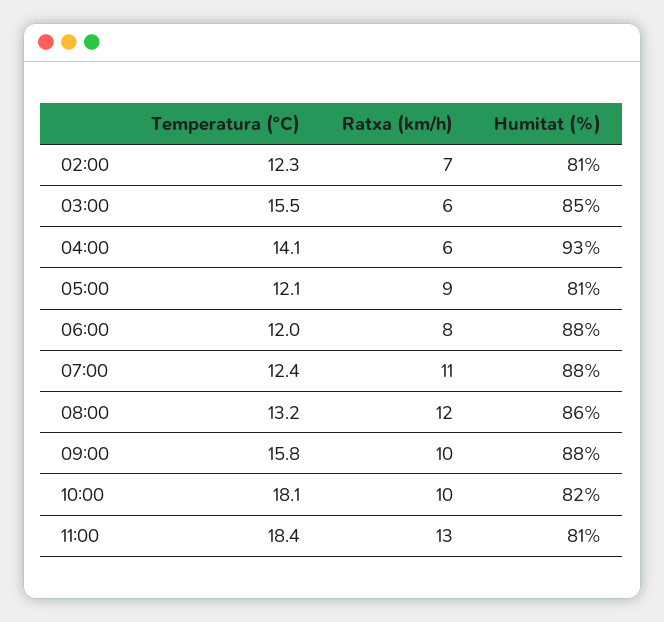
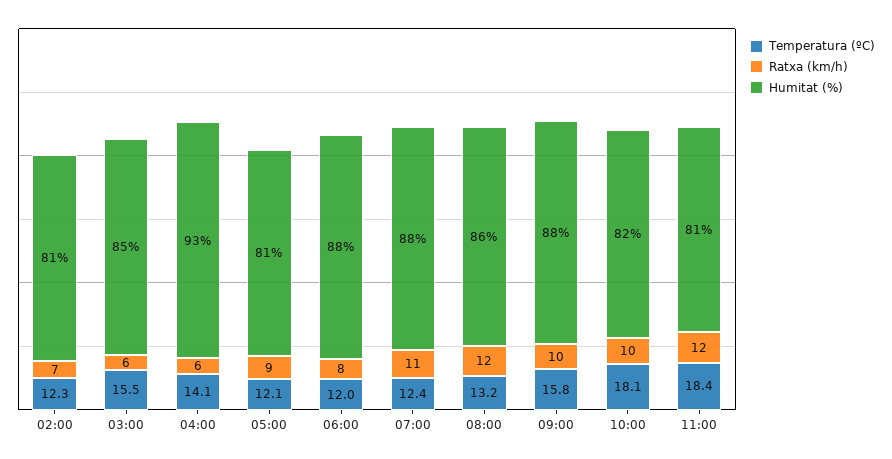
Ratxa (km/h), 11:00: 13 -> 12

